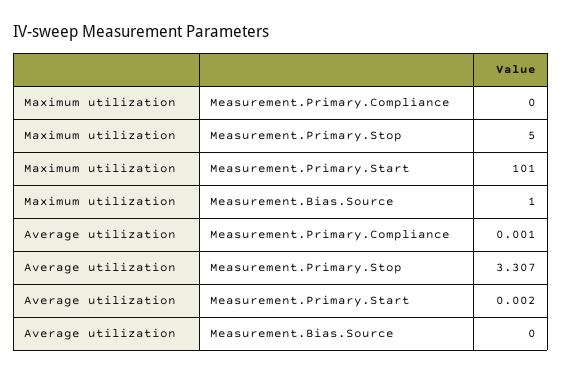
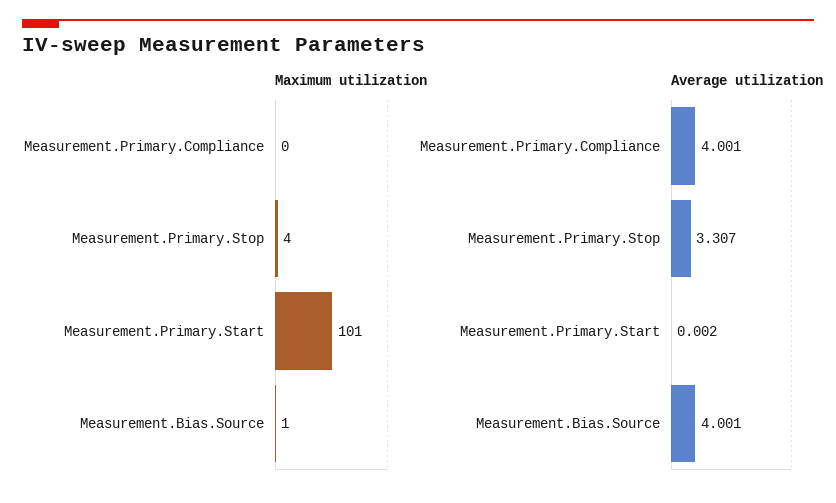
Maximum utilization, Measurement.Primary.Stop: 5 -> 4
Average utilization, Measurement.Primary.Compliance: 0.001 -> 4.001
Average utilization, Measurement.Bias.Source: 0 -> 4.001

